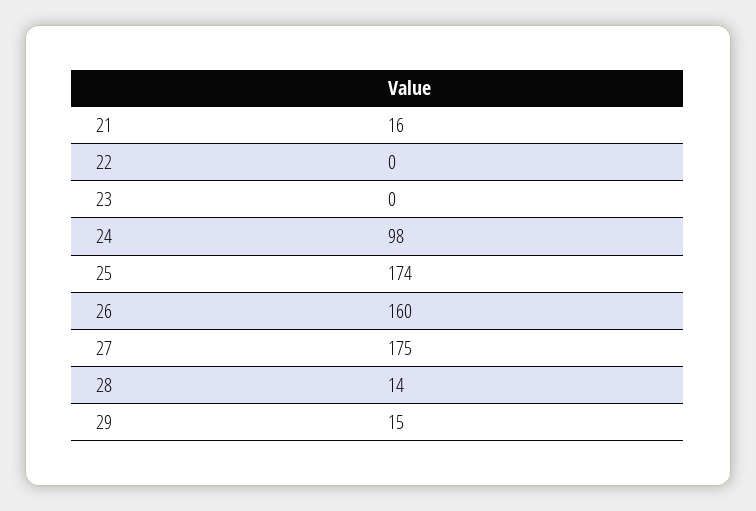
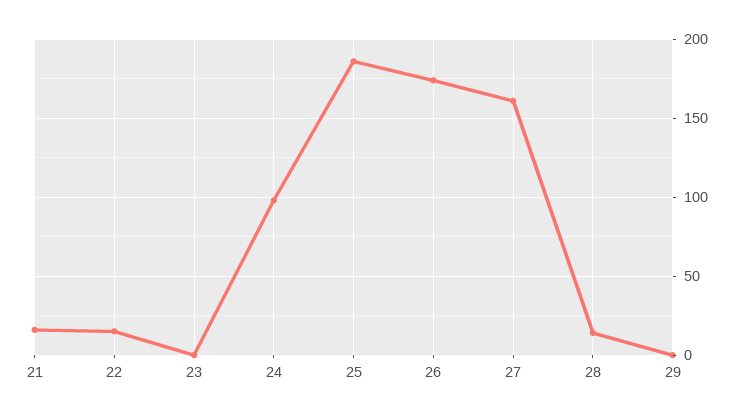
22: 0 -> 15
25: 174 -> 185
26: 160 -> 175
27: 175 -> 160
29: 15 -> 0

